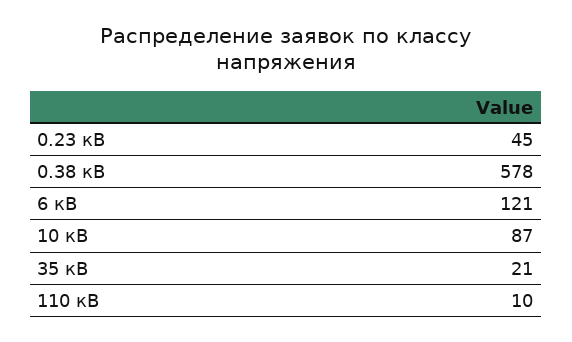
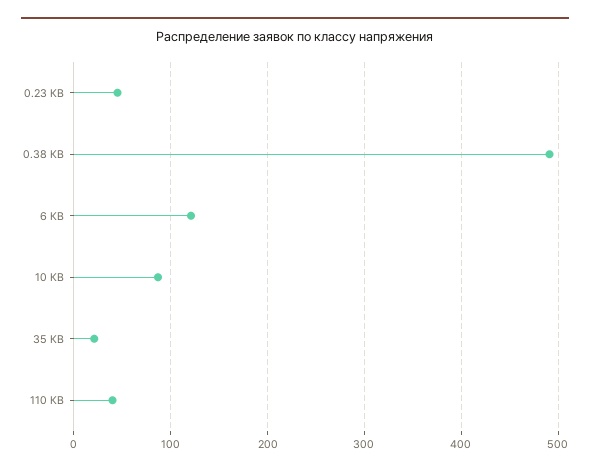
0.38 кВ: 578 -> 490
110 кВ: 10 -> 40

